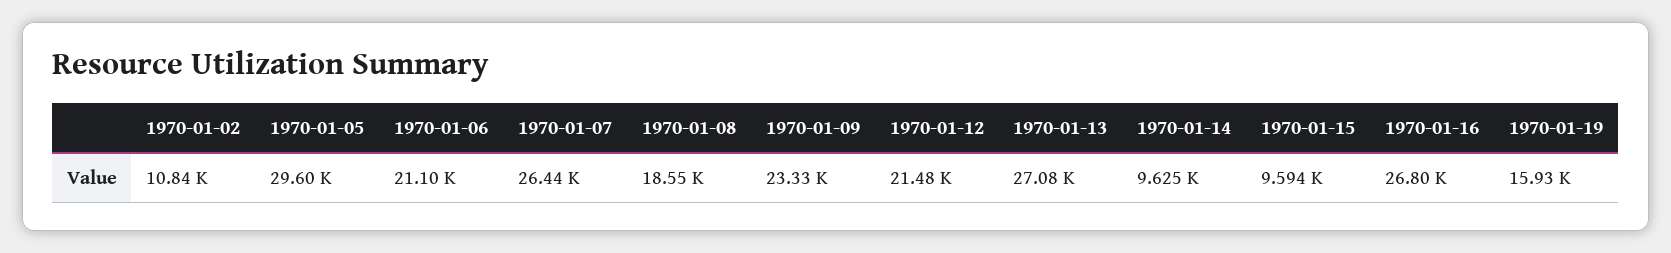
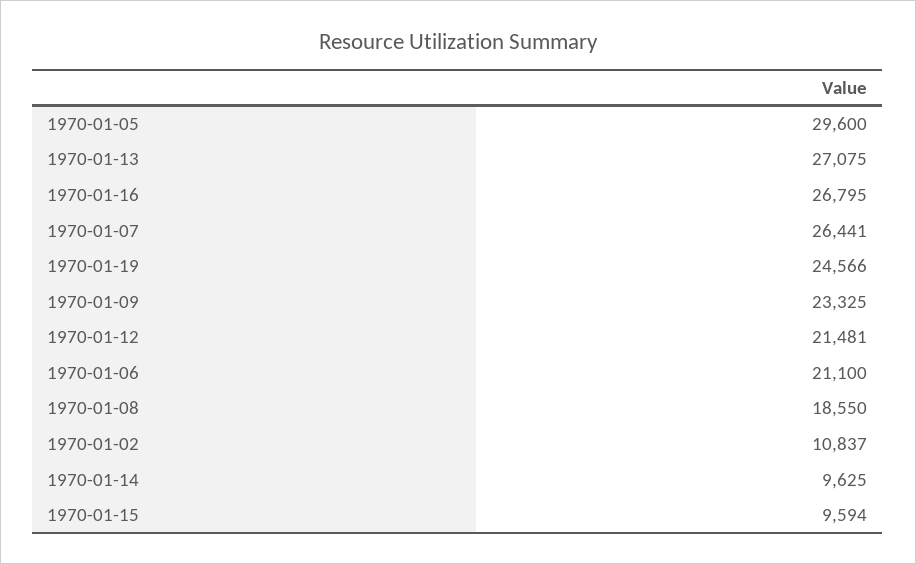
1970-01-19: 15930 -> 24566

